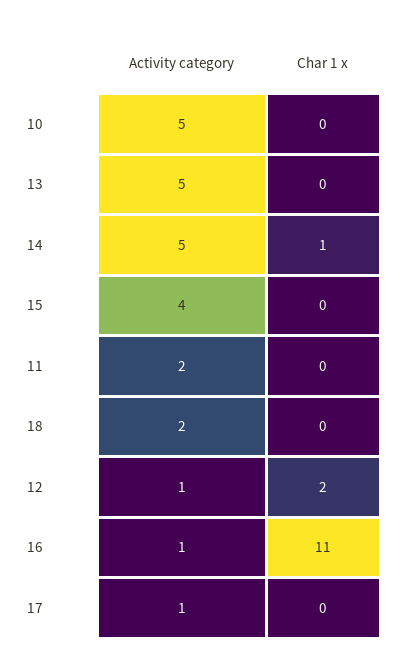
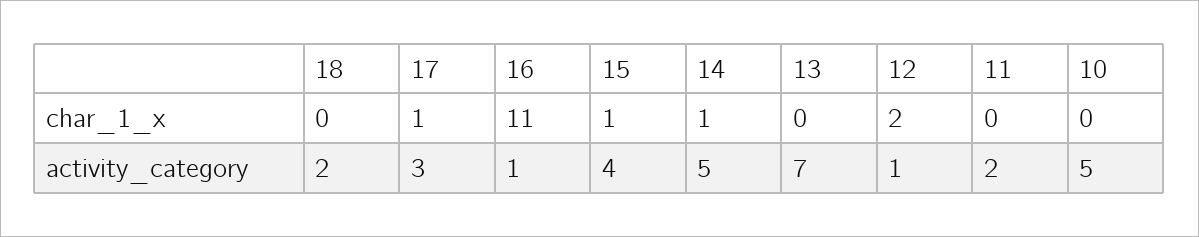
Activity category, 13: 5 -> 7
Char 1 x, 15: 0 -> 1
Activity category, 17: 1 -> 3
Char 1 x, 17: 0 -> 1

